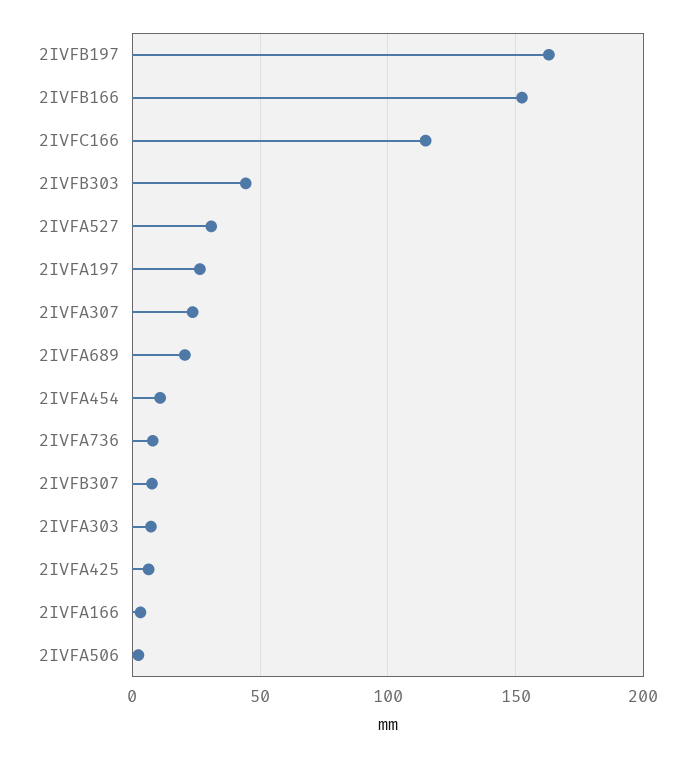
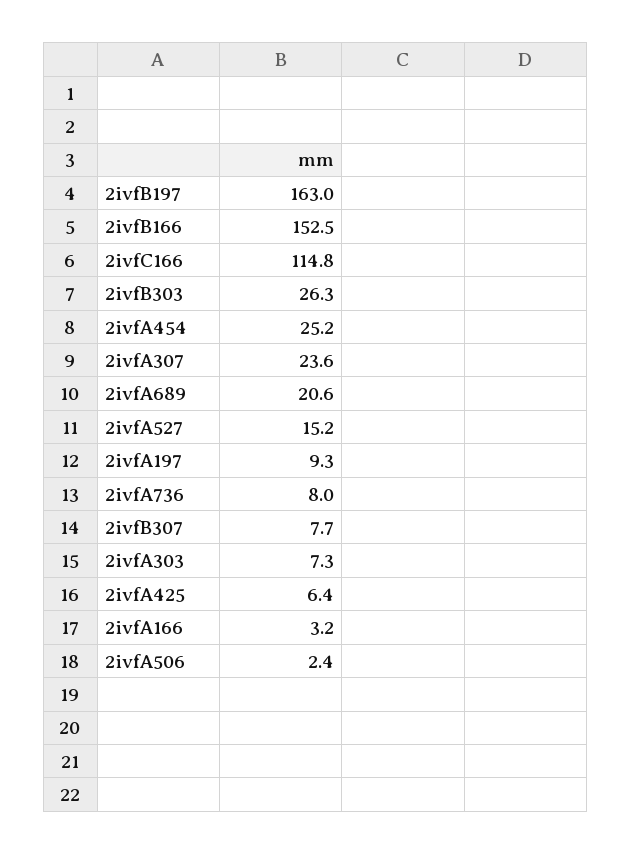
2IVFB303: 45 -> 26.3
2IVFA527: 30 -> 15.2
2IVFA197: 25 -> 9.3
2IVFA454: 10 -> 25.2

